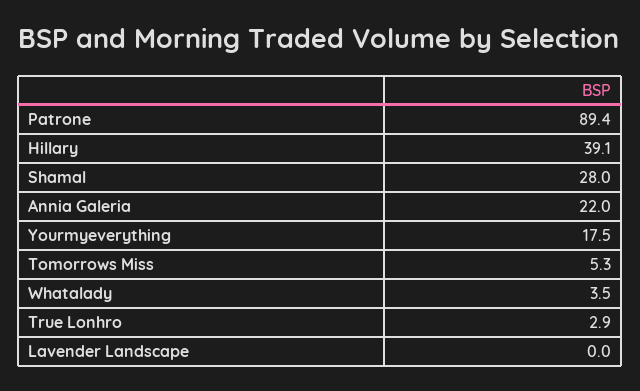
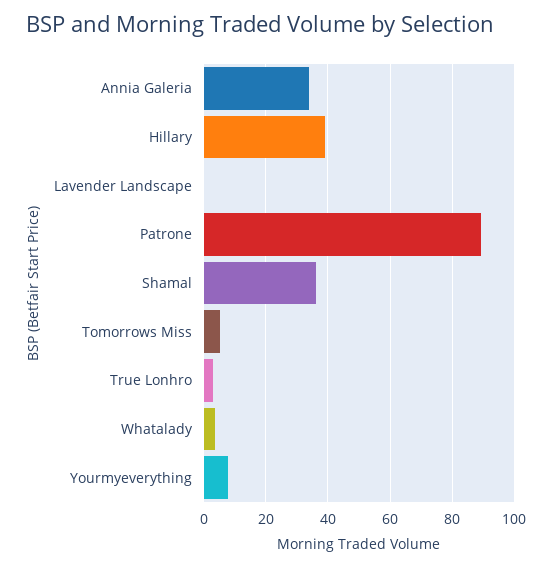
Shamal: 28 -> 36
Annia Galeria: 22 -> 34
Yourmyeverything: 17.5 -> 8

